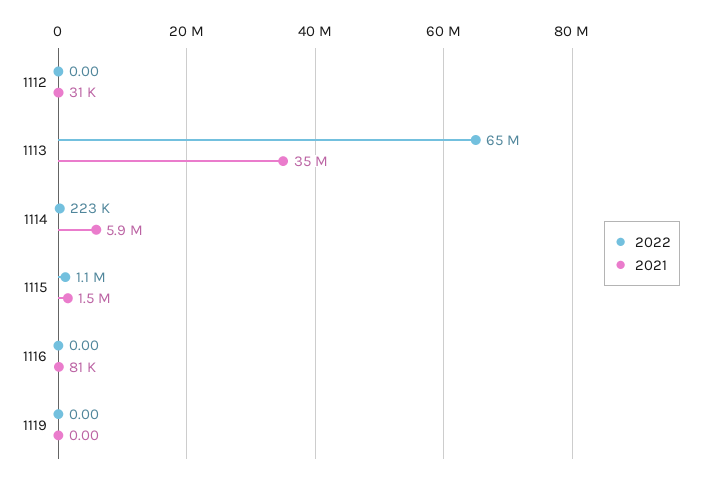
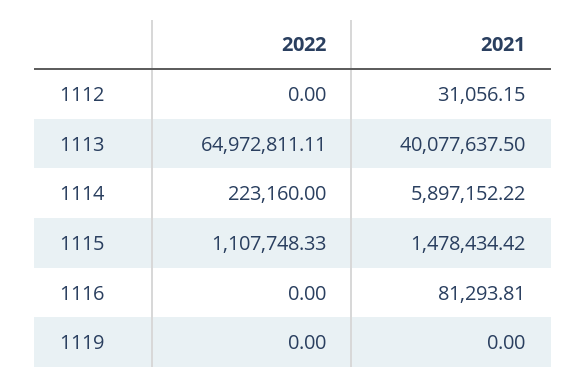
2021, 1113: 35000000 -> 40077637.5

